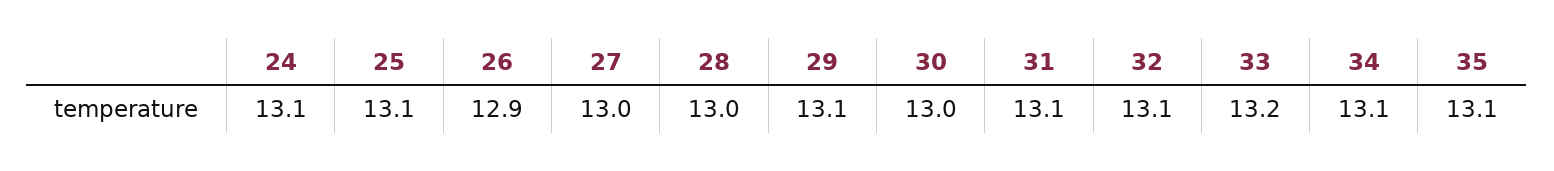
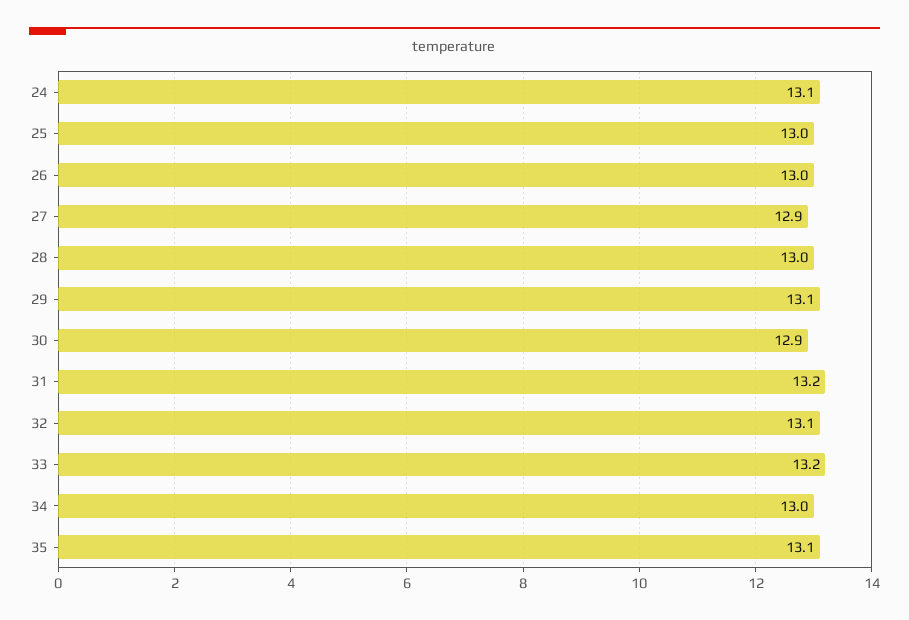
25: 13.1 -> 13
26: 12.9 -> 13
27: 13 -> 12.9
30: 13 -> 12.9
31: 13.1 -> 13.2
34: 13.1 -> 13

